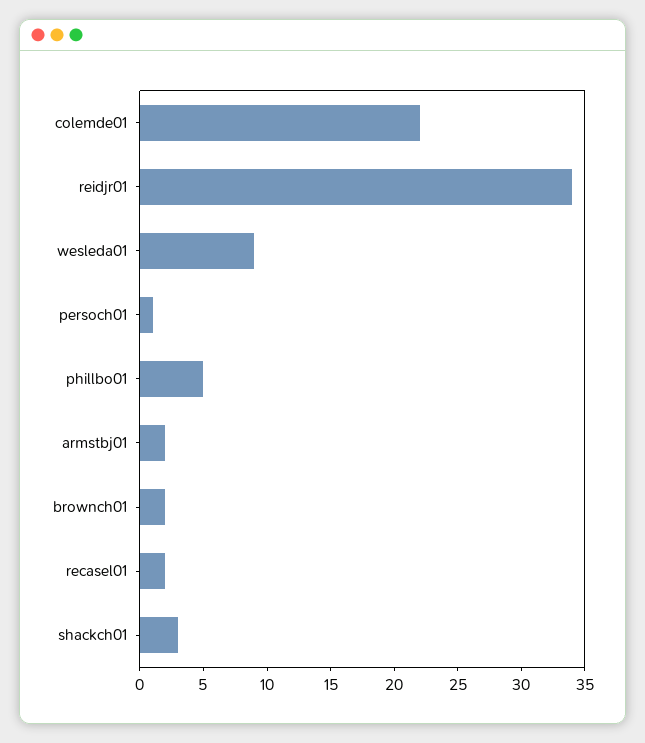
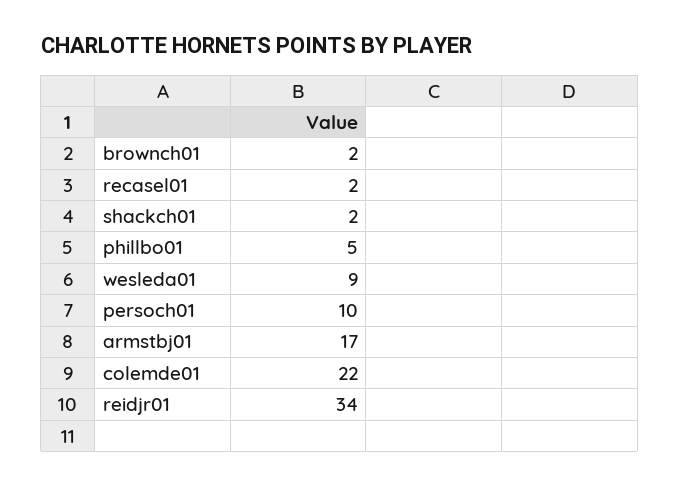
persoch01: 1 -> 10
armstbj01: 2 -> 17
shackch01: 3 -> 2

